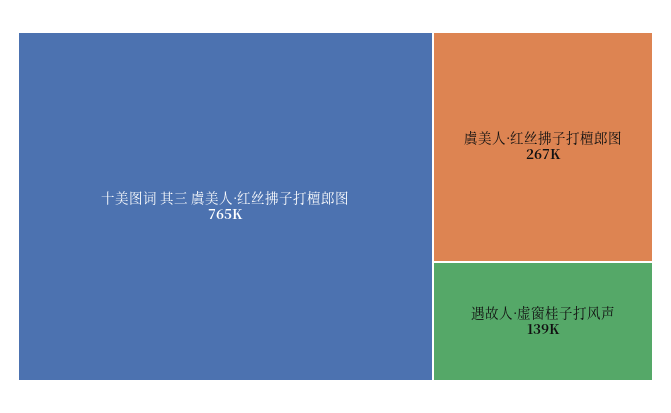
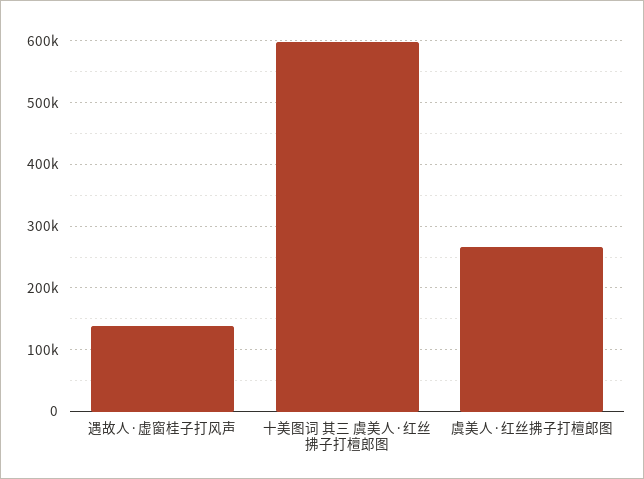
十美图词 其三 虞美人·红丝拂子打檀郎图: 765000 -> 600000

